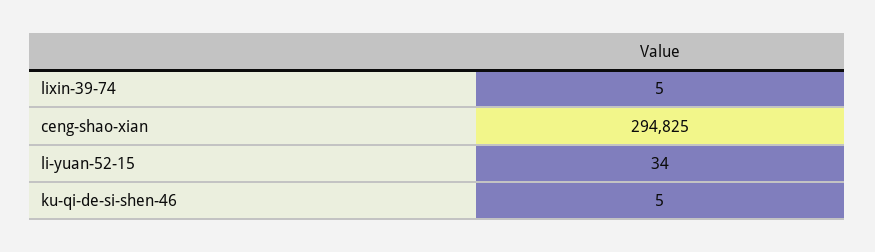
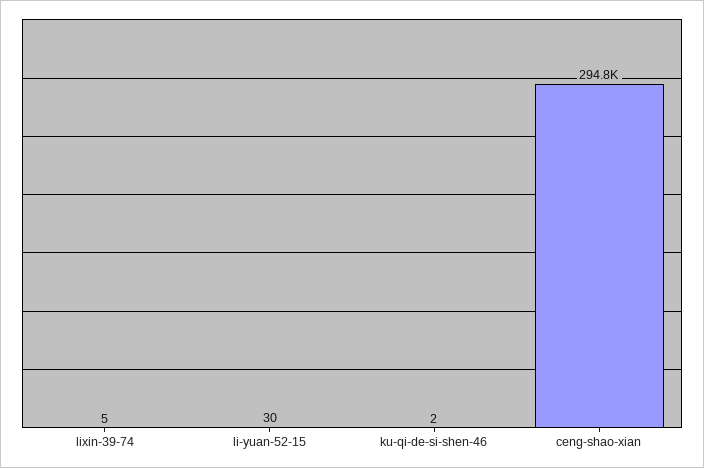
li-yuan-52-15: 34 -> 30
ku-qi-de-si-shen-46: 5 -> 2

